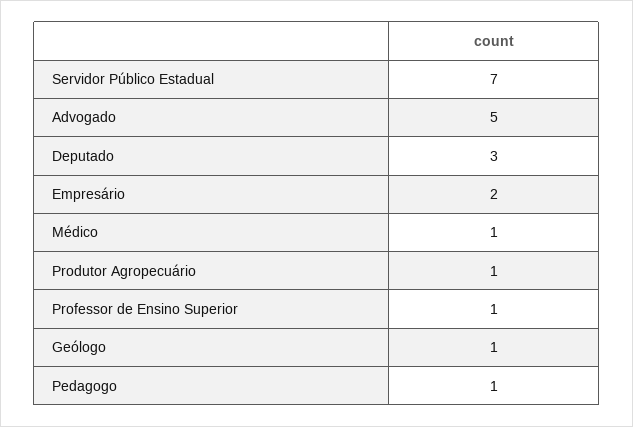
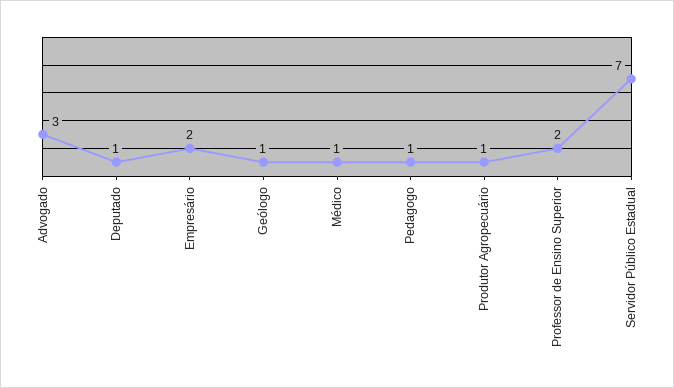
Advogado: 5 -> 3
Deputado: 3 -> 1
Professor de Ensino Superior: 1 -> 2

